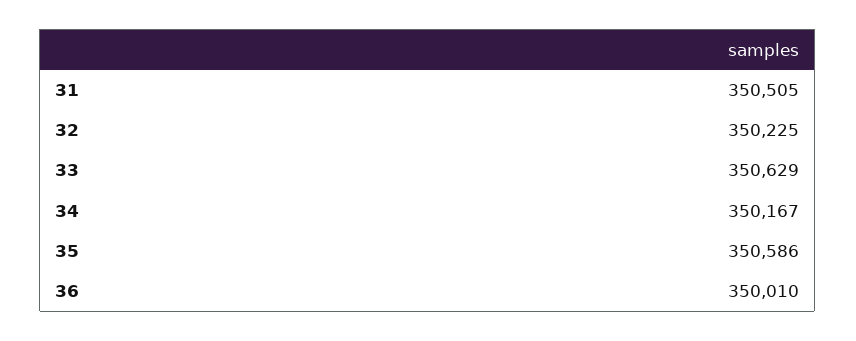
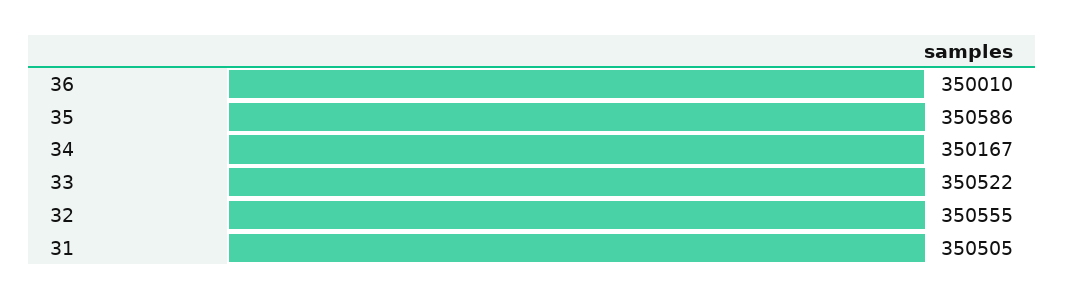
32: 350225 -> 350555
33: 350629 -> 350522

